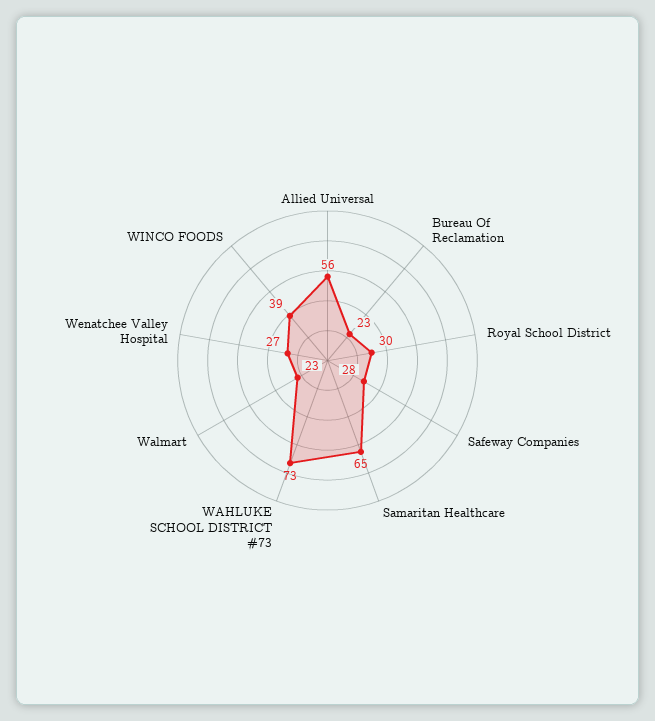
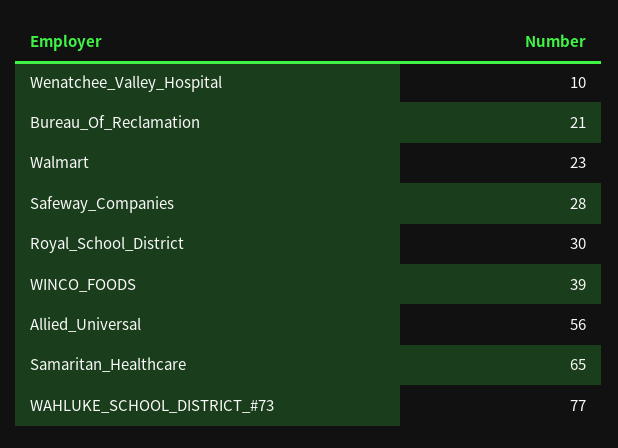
Bureau Of Reclamation: 23 -> 21
WAHLUKE SCHOOL DISTRICT #73: 73 -> 77
Wenatchee Valley Hospital: 27 -> 10

